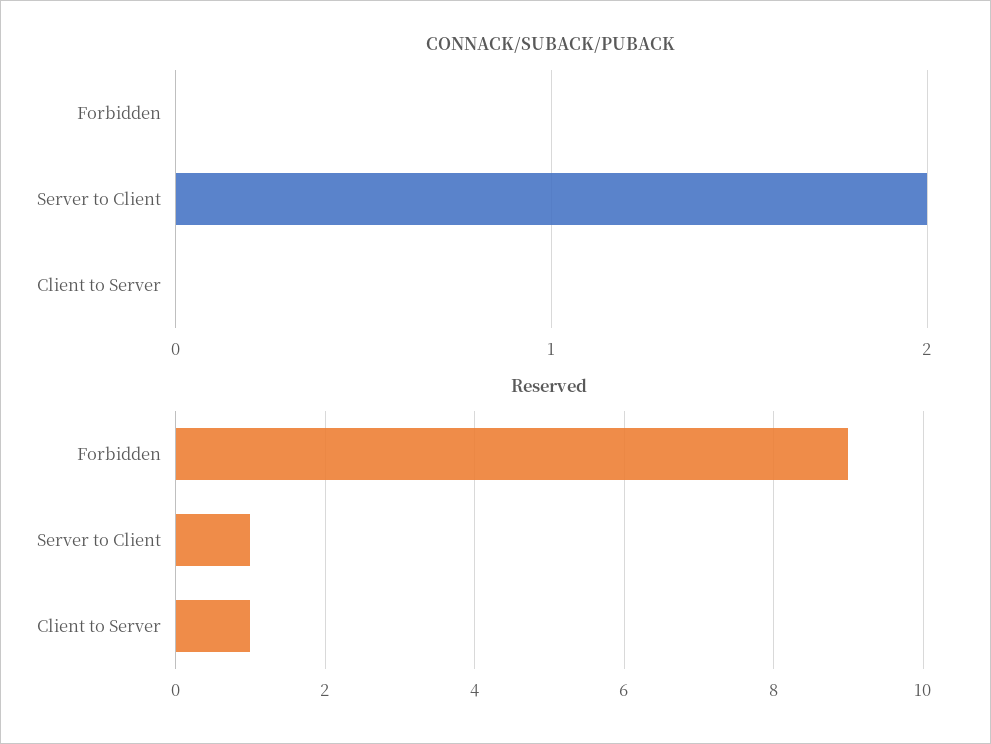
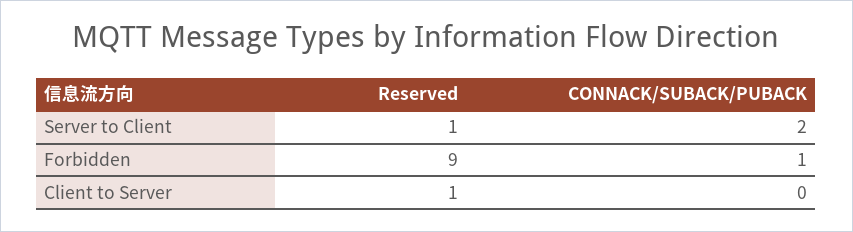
CONNACK/SUBACK/PUBACK, Forbidden: 0 -> 1

